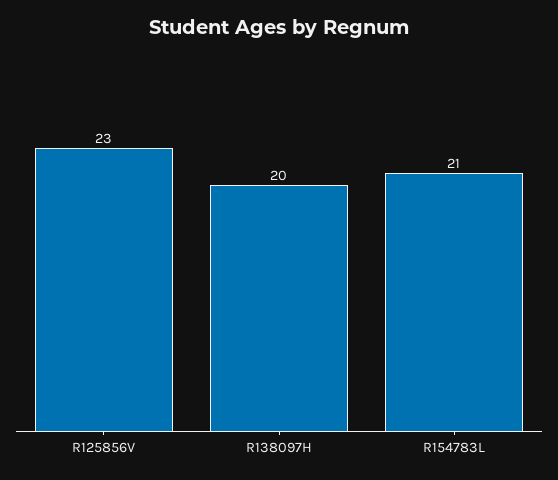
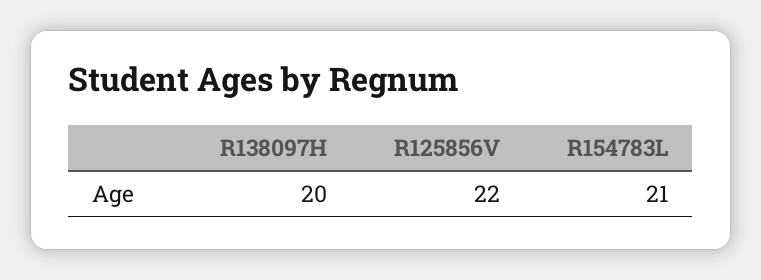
R125856V: 23 -> 22

